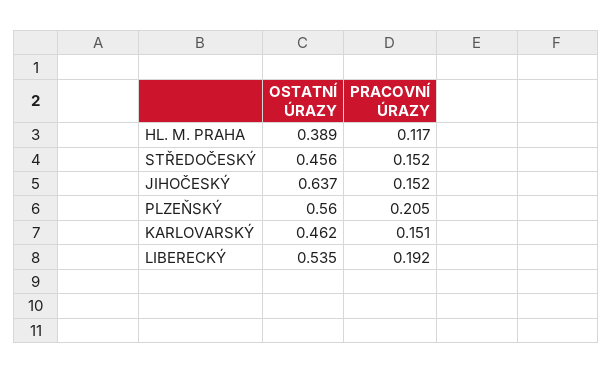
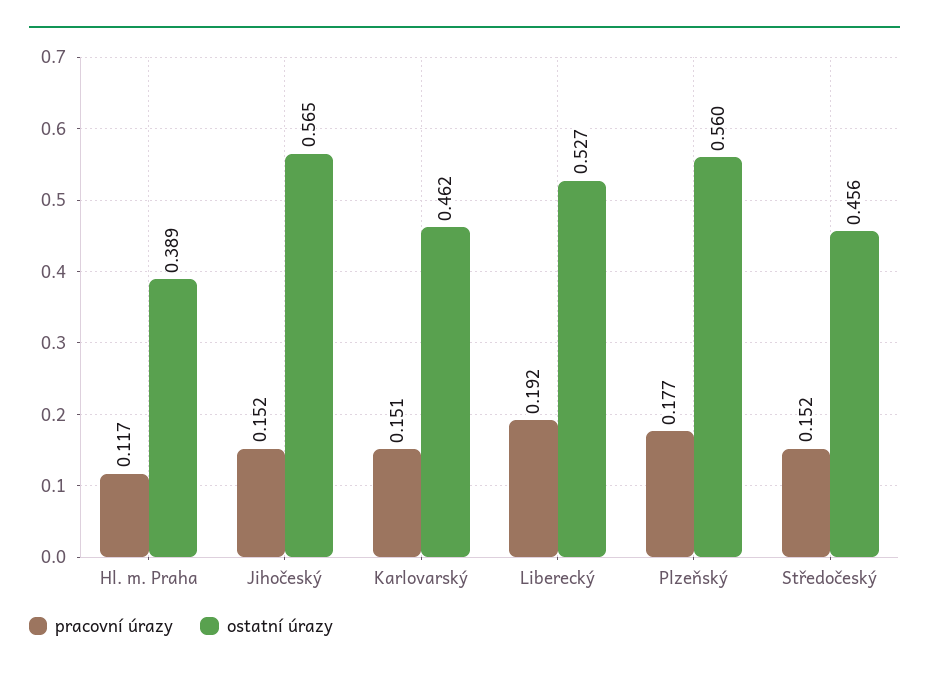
OSTATNÍ ÚRAZY, JIHOČESKÝ: 0.637 -> 0.565
PRACOVNÍ ÚRAZY, PLZEŇSKÝ: 0.205 -> 0.177
OSTATNÍ ÚRAZY, LIBERECKÝ: 0.535 -> 0.527

